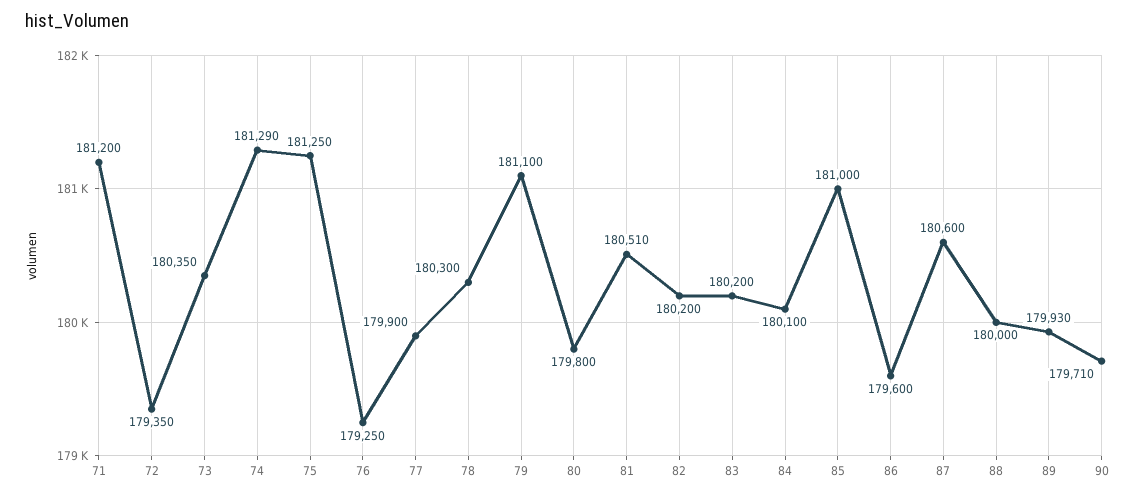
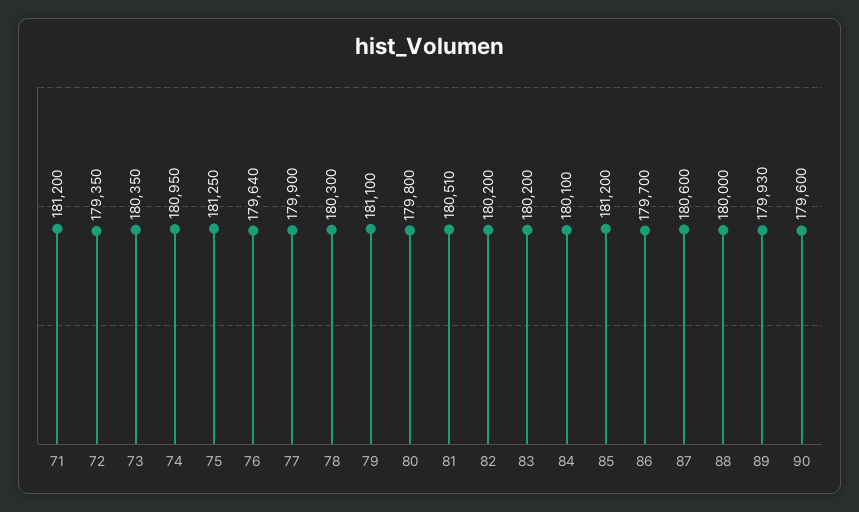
74: 181290 -> 180950
76: 179250 -> 179640
85: 181000 -> 181200
86: 179600 -> 179700
90: 179710 -> 179600

